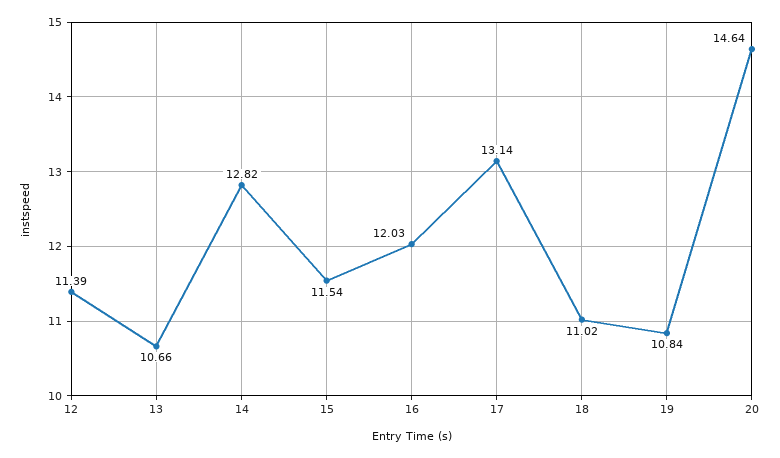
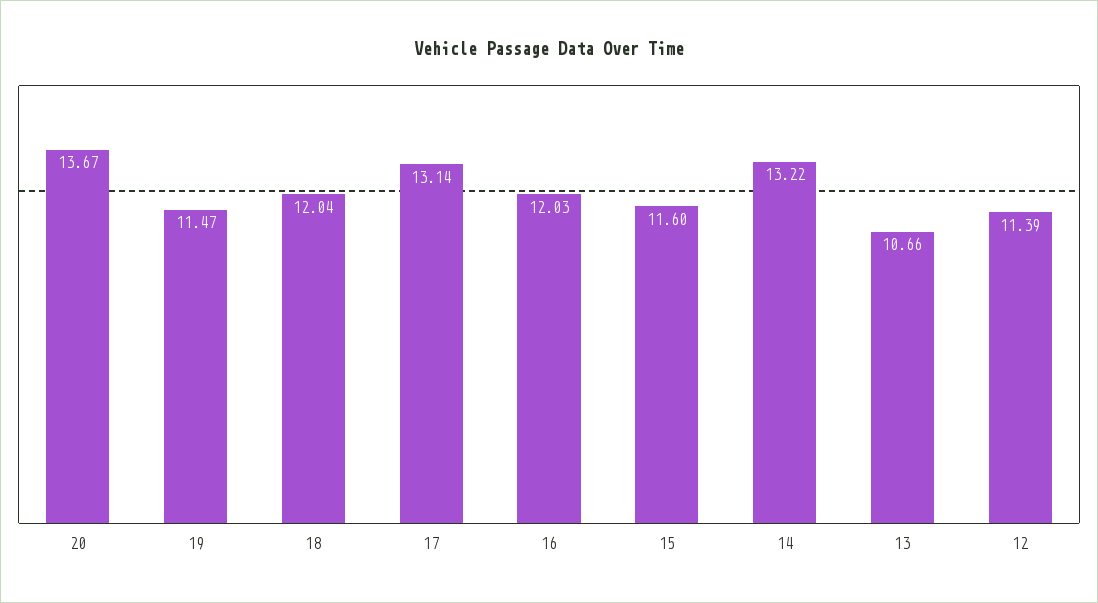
14: 12.82 -> 13.22
15: 11.54 -> 11.6
18: 11.02 -> 12.04
19: 10.84 -> 11.47
20: 14.64 -> 13.67

